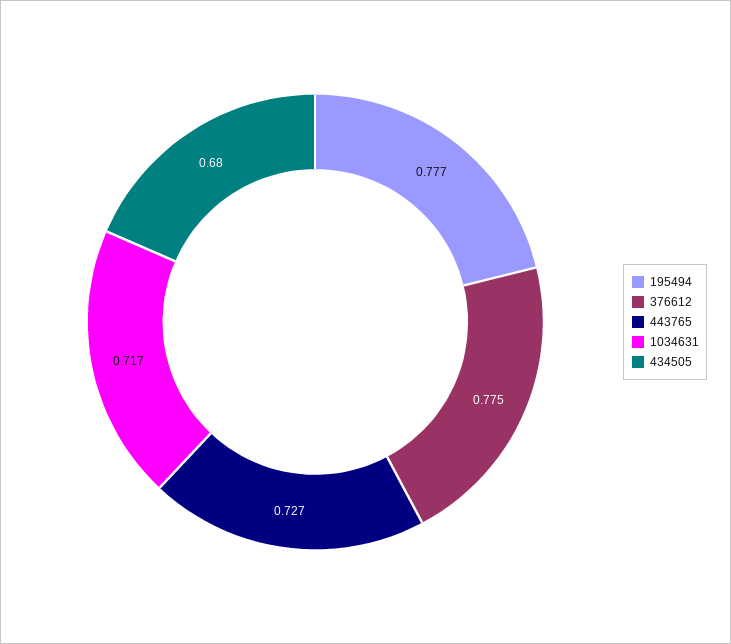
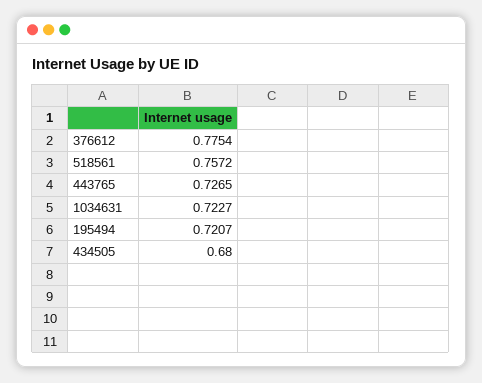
195494: 0.777 -> 0.7207
1034631: 0.717 -> 0.7227
518561: none -> 0.7572

